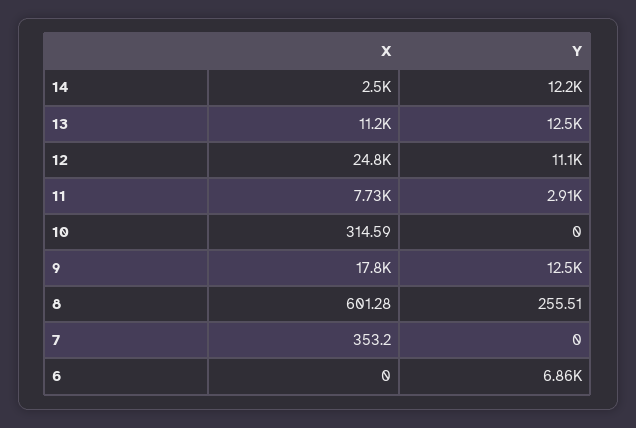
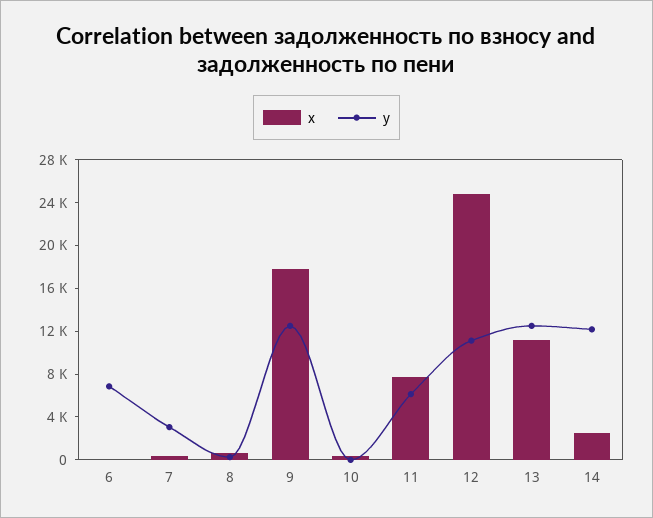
Y, 11: 2910 -> 6000
Y, 7: 0 -> 3000

